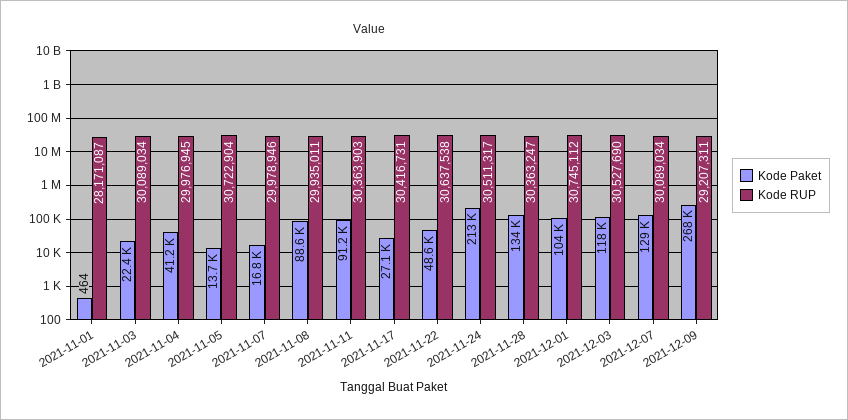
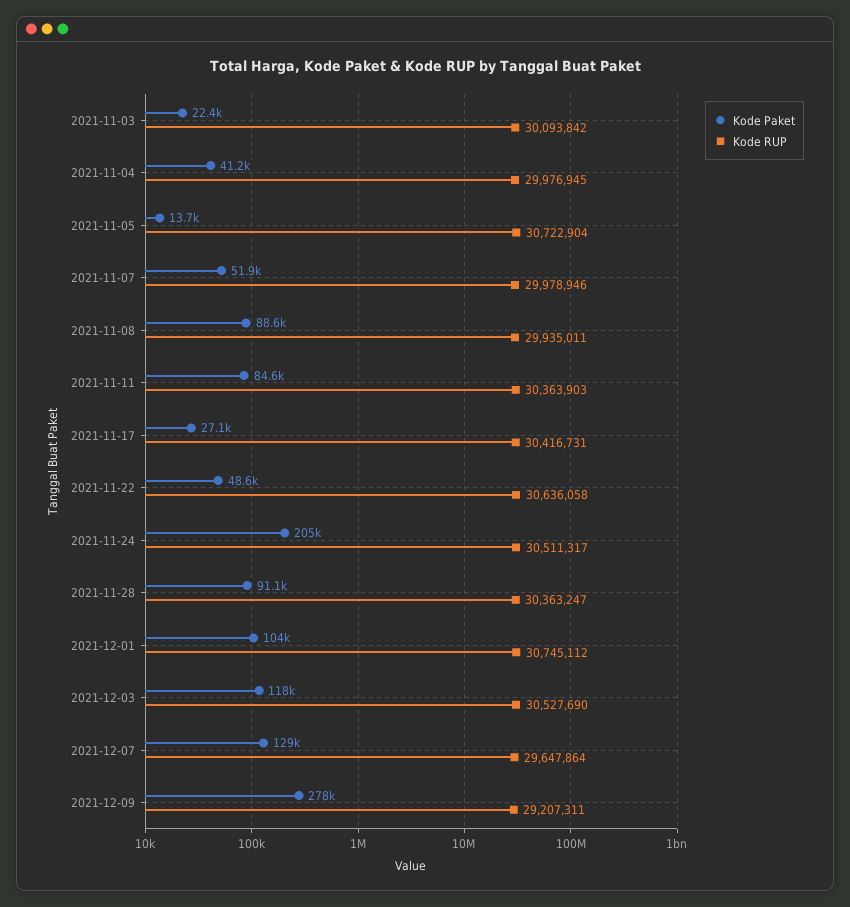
Kode Paket, 2021-11-01: 464 -> none
Kode RUP, 2021-11-01: 28171087 -> none
Kode RUP, 2021-11-03: 30089034 -> 30093842
Kode Paket, 2021-11-07: 16800 -> 51900
Kode Paket, 2021-11-11: 91200 -> 84600
Kode RUP, 2021-11-22: 30637538 -> 30636058
Kode Paket, 2021-11-24: 213000 -> 205000
Kode Paket, 2021-11-28: 134000 -> 91100
Kode RUP, 2021-12-07: 30089034 -> 29647864
Kode Paket, 2021-12-09: 268000 -> 278000

